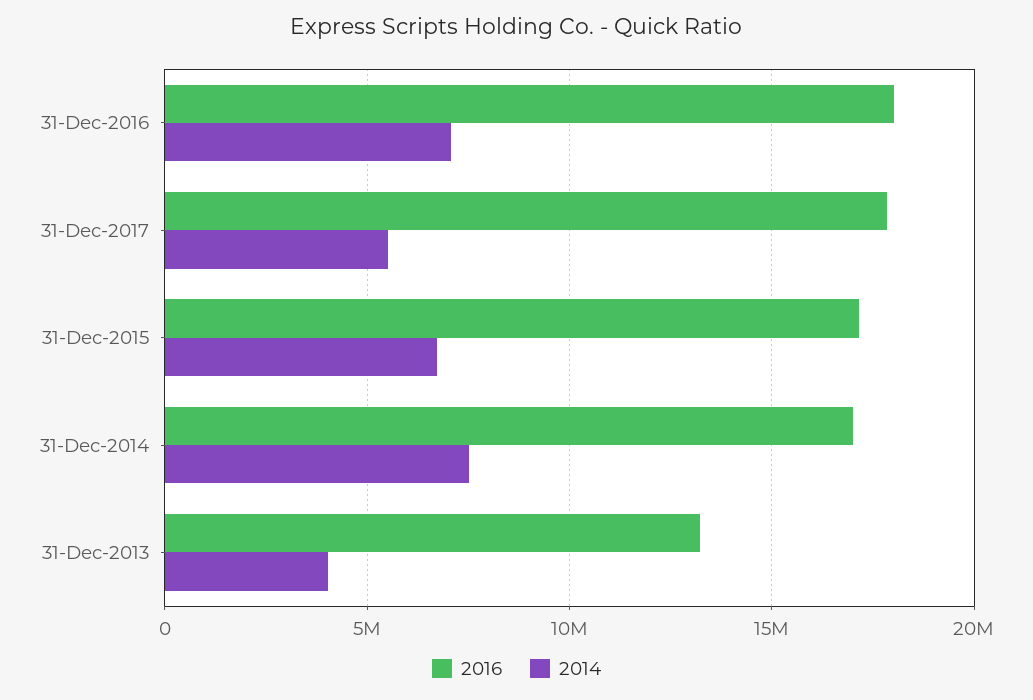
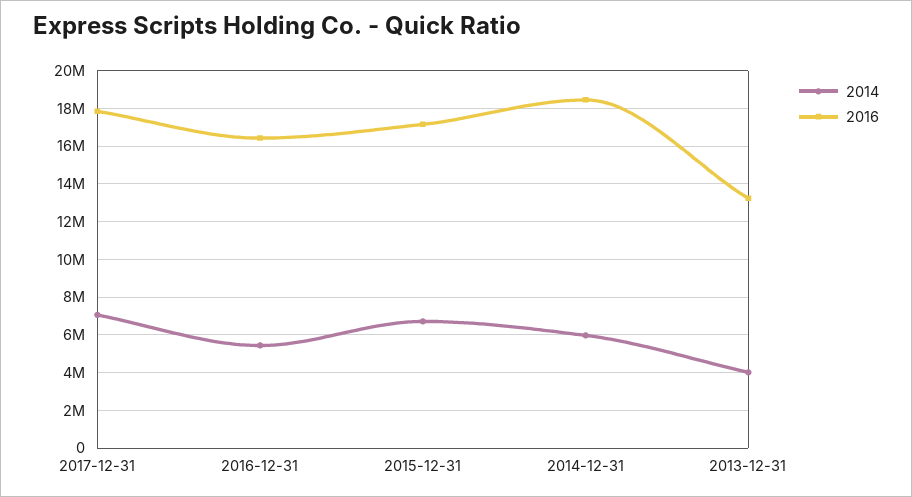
2016, 31-Dec-2016: 18000000 -> 16500000
2014, 31-Dec-2016: 7000000 -> 5500000
2014, 31-Dec-2017: 5500000 -> 7000000
2016, 31-Dec-2014: 17000000 -> 18500000
2014, 31-Dec-2014: 7500000 -> 6000000

